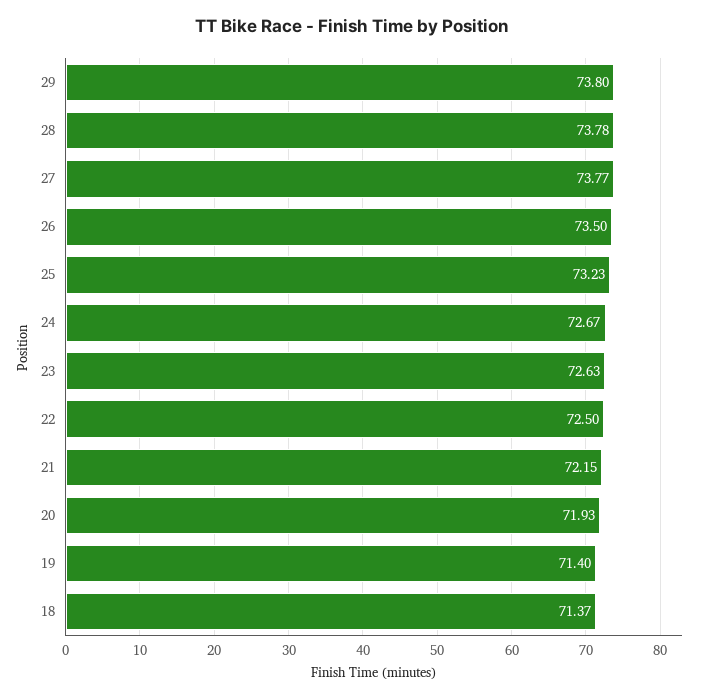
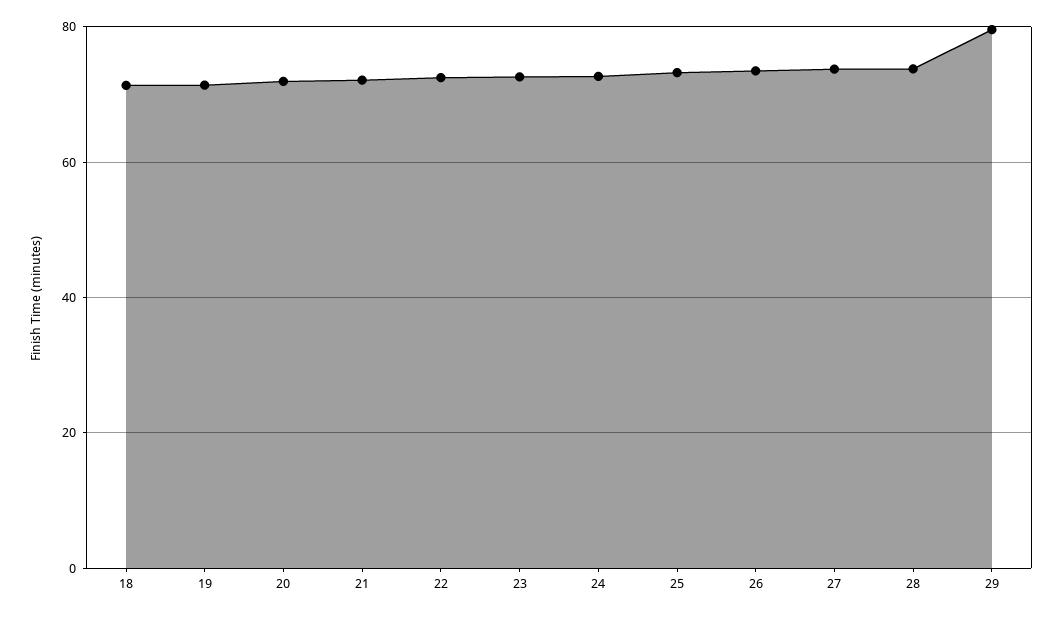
29: 73.8 -> 80

